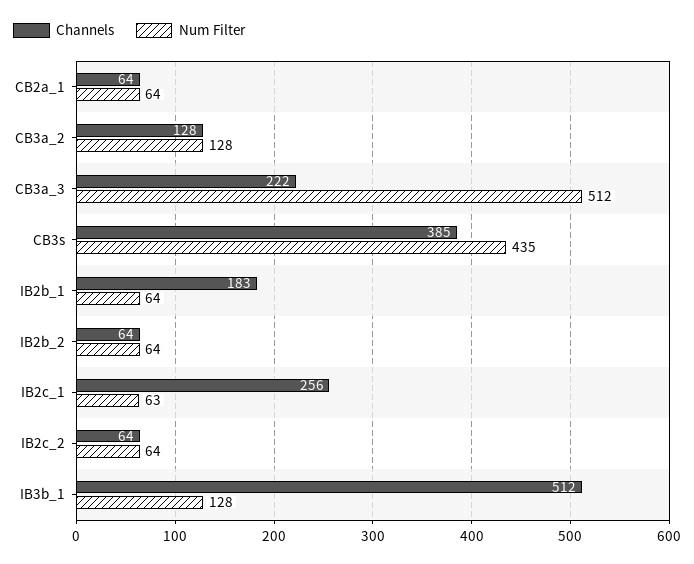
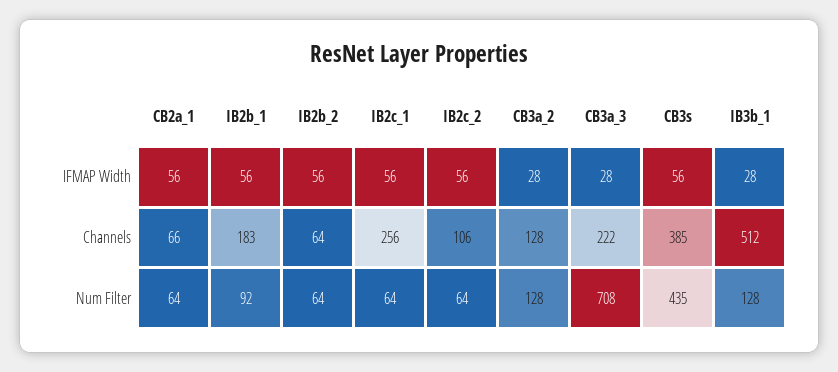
Channels, CB2a_1: 64 -> 66
Num Filter, CB3a_3: 512 -> 708
Num Filter, IB2b_1: 64 -> 92
Num Filter, IB2c_1: 63 -> 64
Channels, IB2c_2: 64 -> 106
IFMAP Width, CB2a_1: none -> 56
IFMAP Width, IB2b_1: none -> 56
IFMAP Width, IB2b_2: none -> 56
IFMAP Width, IB2c_1: none -> 56
IFMAP Width, IB2c_2: none -> 56
IFMAP Width, CB3a_2: none -> 28
IFMAP Width, CB3a_3: none -> 28
IFMAP Width, CB3s: none -> 56
IFMAP Width, IB3b_1: none -> 28

